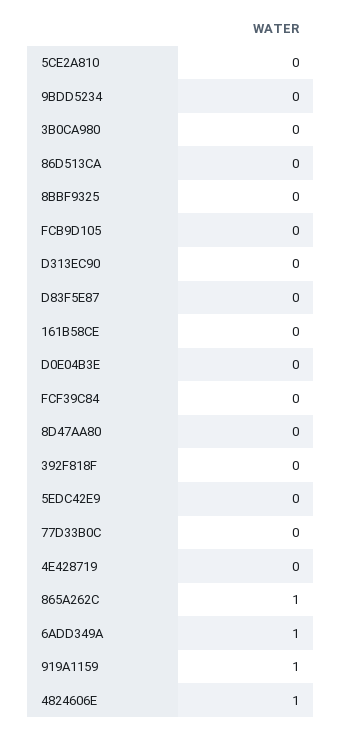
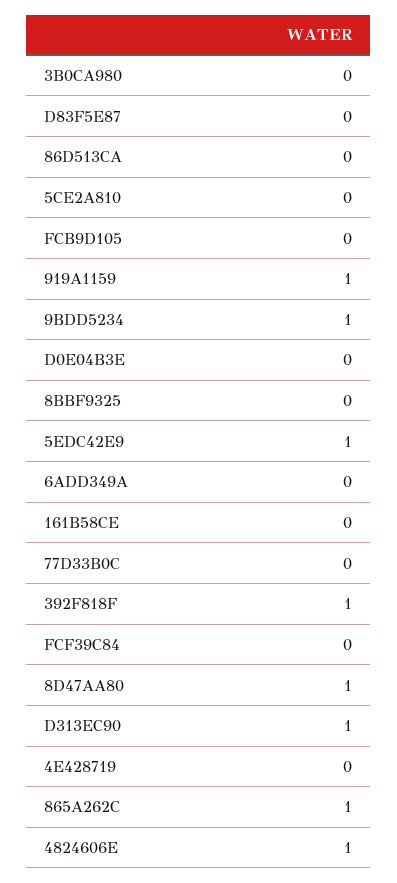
9BDD5234: 0 -> 1
D313EC90: 0 -> 1
8D47AA80: 0 -> 1
392F818F: 0 -> 1
5EDC42E9: 0 -> 1
6ADD349A: 1 -> 0

